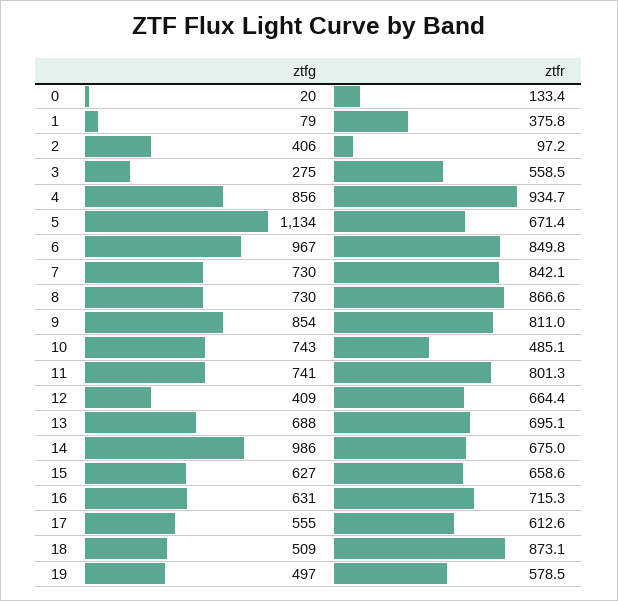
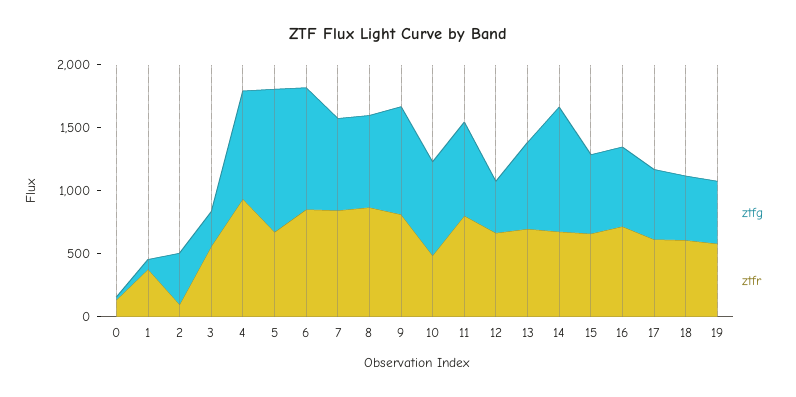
ztfr, 18: 873.1 -> 600

